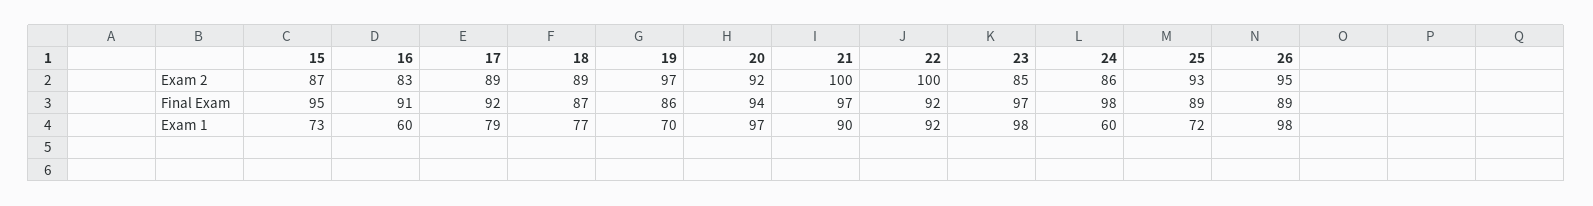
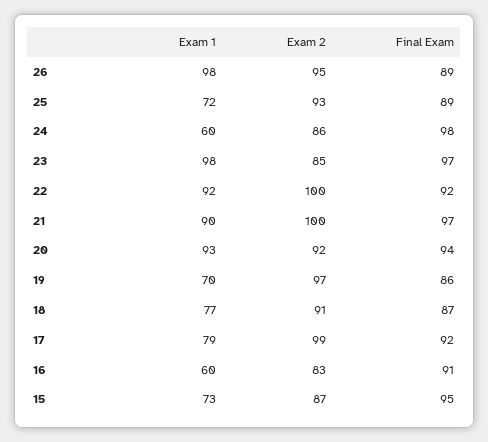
17, Exam 2: 89 -> 99
18, Exam 2: 89 -> 91
20, Exam 1: 97 -> 93

